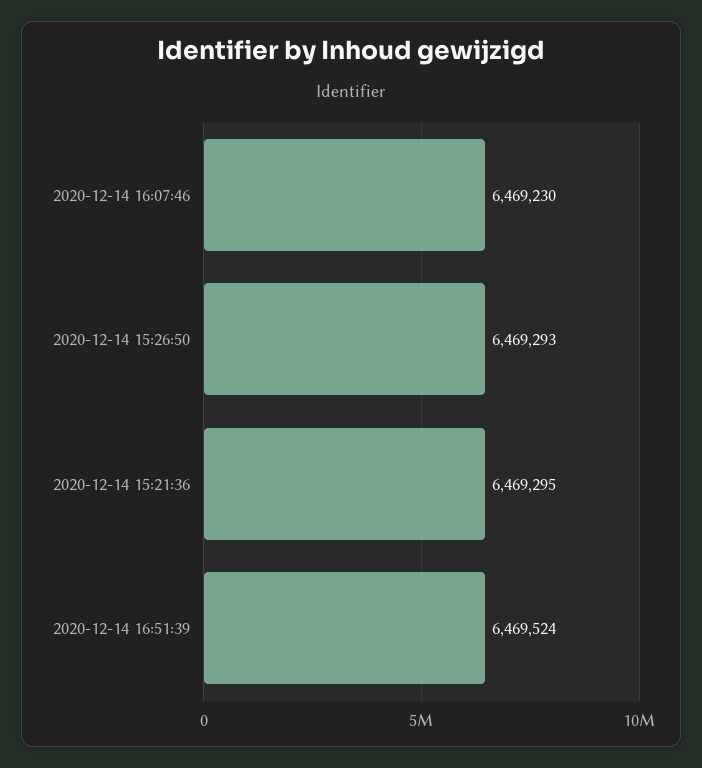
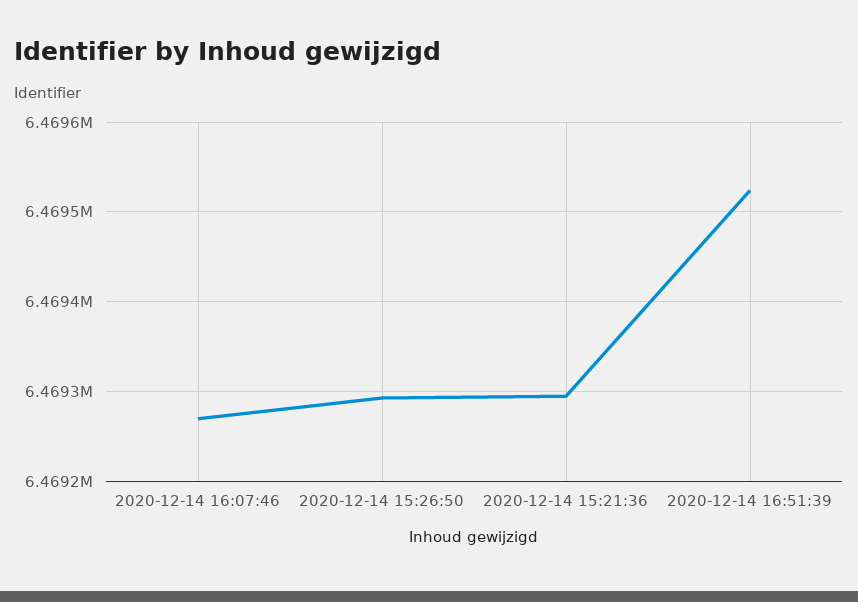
2020-12-14 16:07:46: 6469230 -> 6469270

